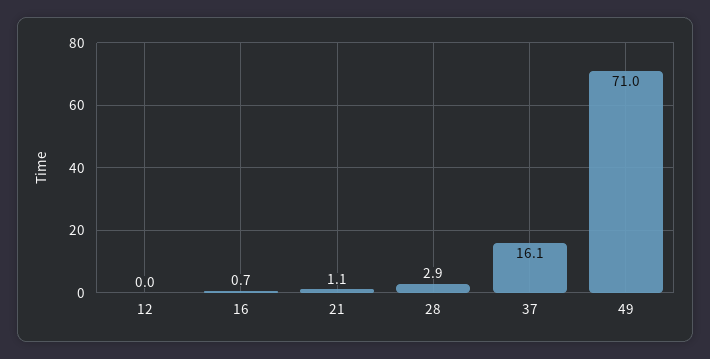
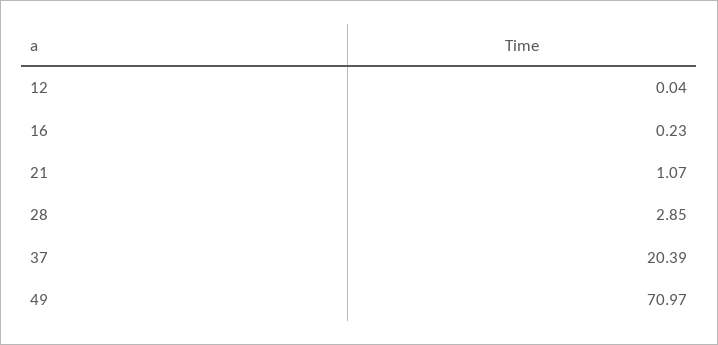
16: 0.7 -> 0.23
37: 16.1 -> 20.39

